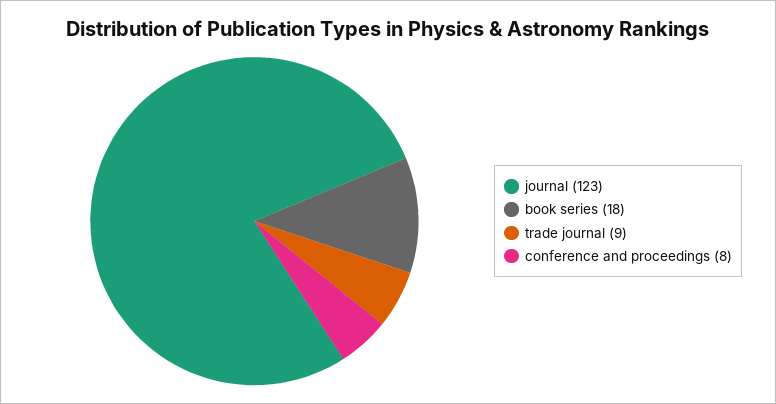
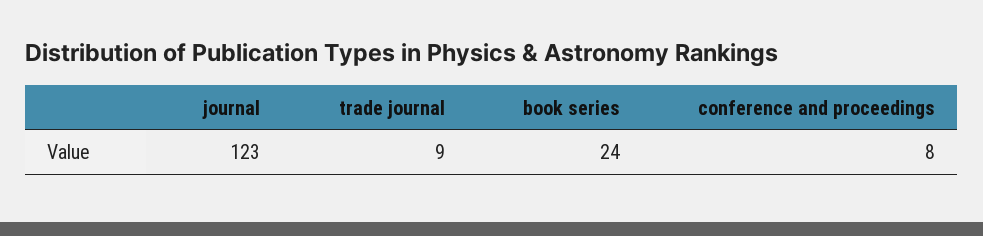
book series: 18 -> 24

